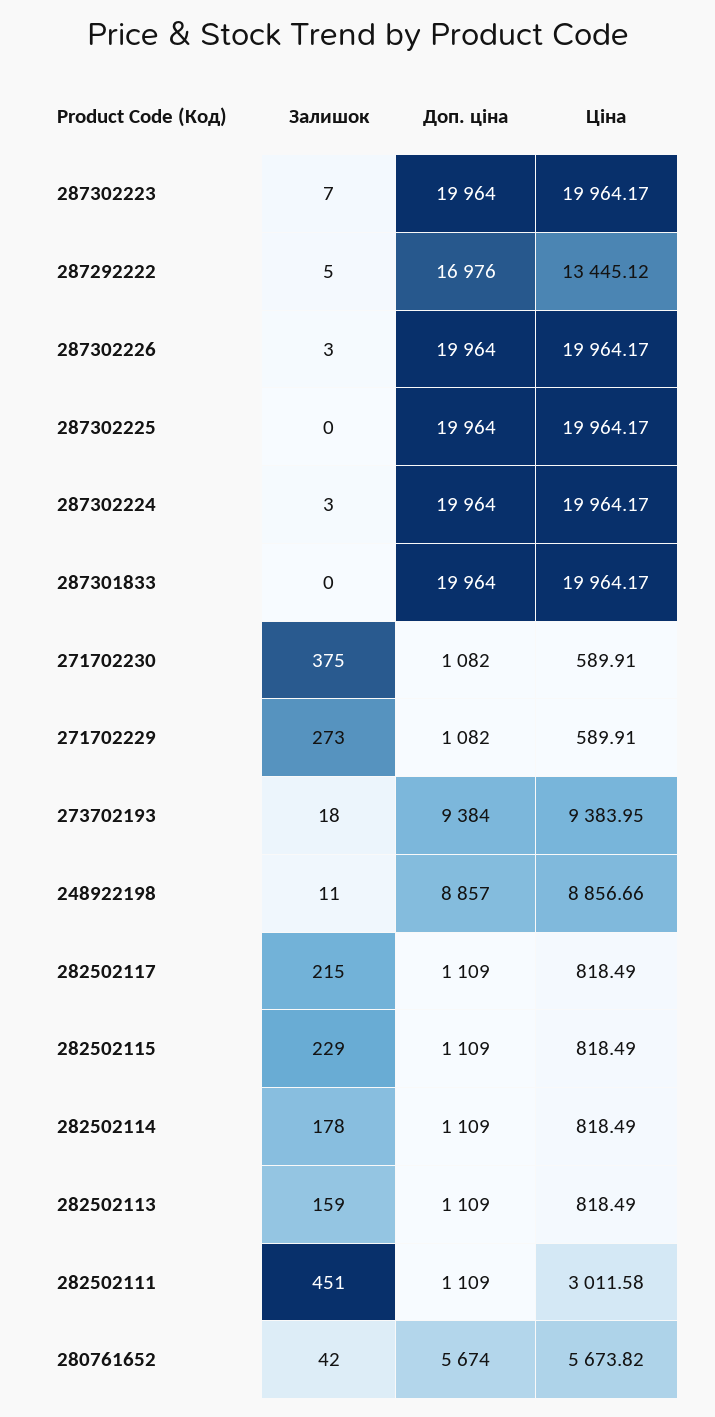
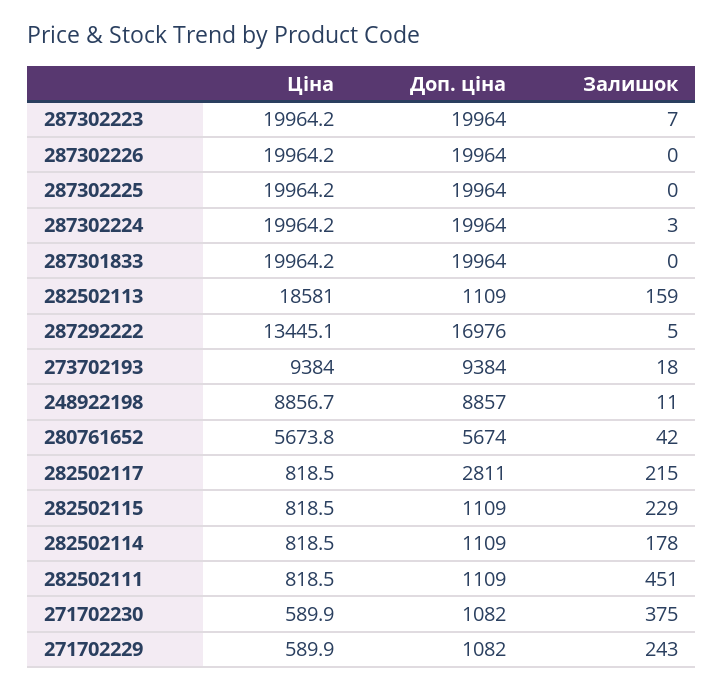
Залишок, 287302226: 3 -> 0
Залишок, 271702229: 273 -> 243
Доп. ціна, 282502117: 1109 -> 2811
Ціна, 282502113: 818.49 -> 18581
Ціна, 282502111: 3011.58 -> 818.5

